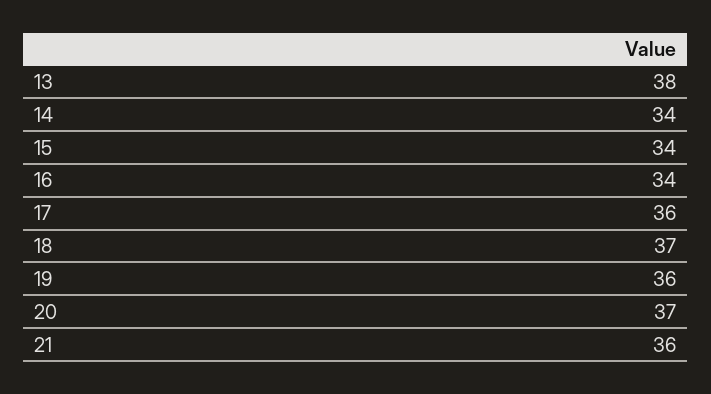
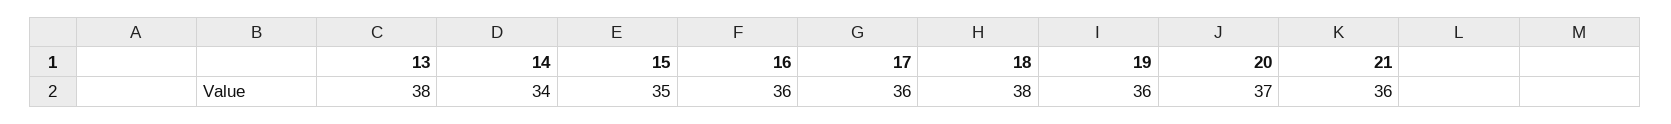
15: 34 -> 35
16: 34 -> 36
18: 37 -> 38

